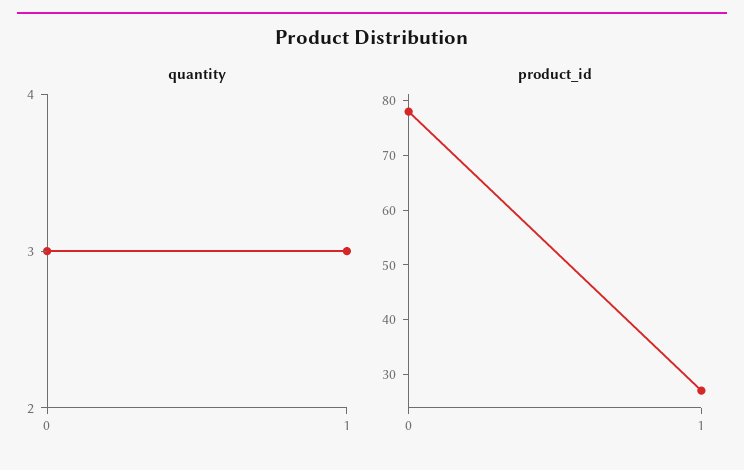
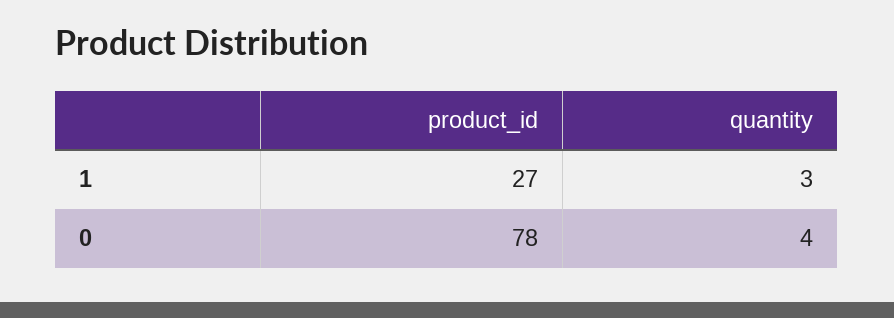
quantity, 0: 3 -> 4

